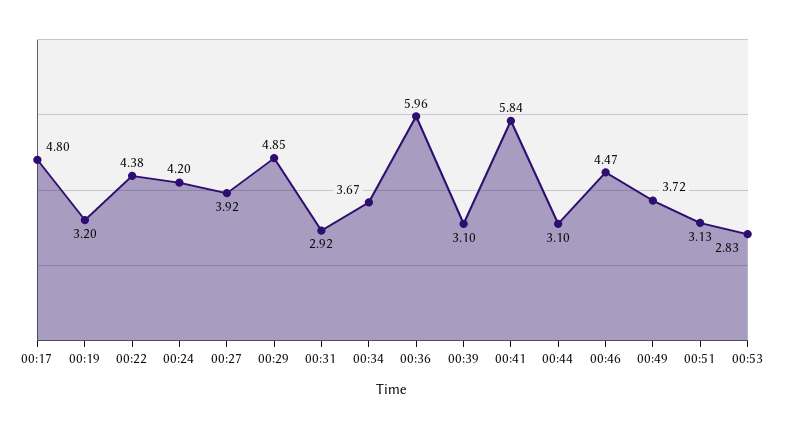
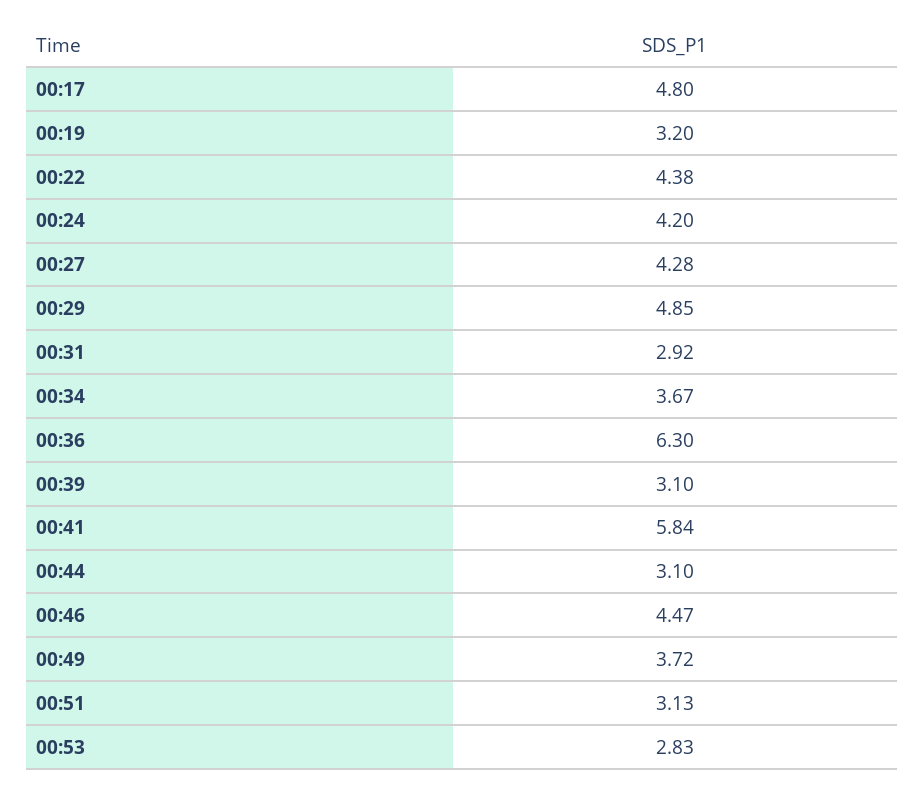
00:27: 3.92 -> 4.28
00:36: 5.96 -> 6.3

